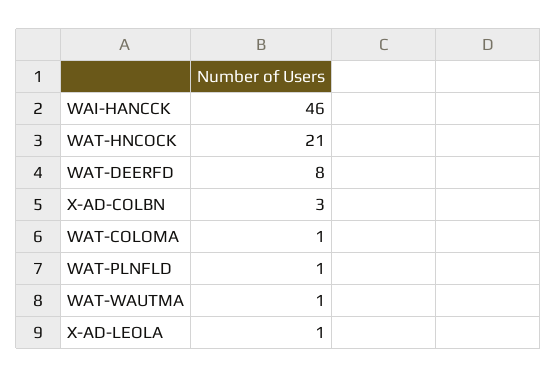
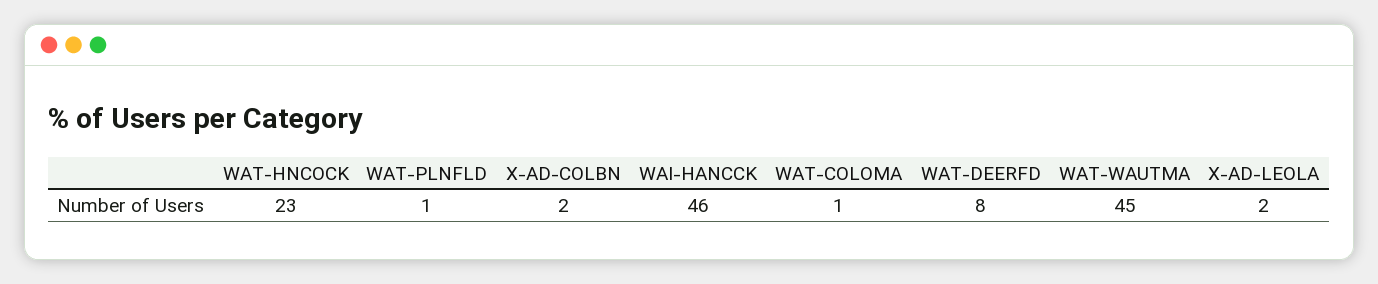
WAT-HNCOCK: 21 -> 23
X-AD-COLBN: 3 -> 2
WAT-WAUTMA: 1 -> 45
X-AD-LEOLA: 1 -> 2

